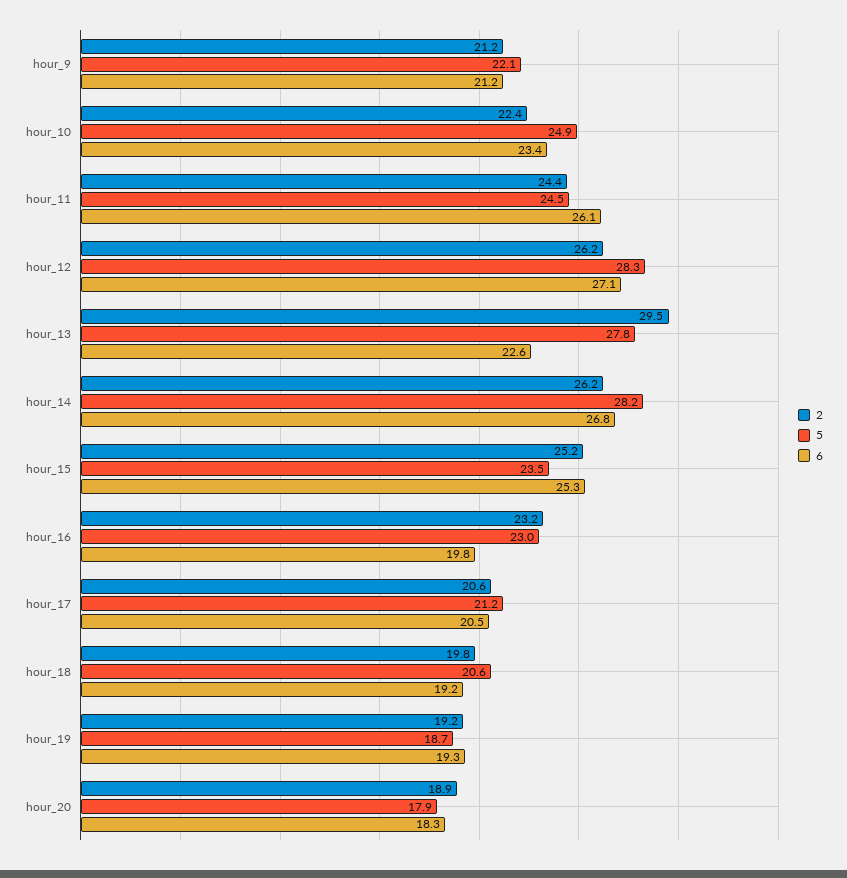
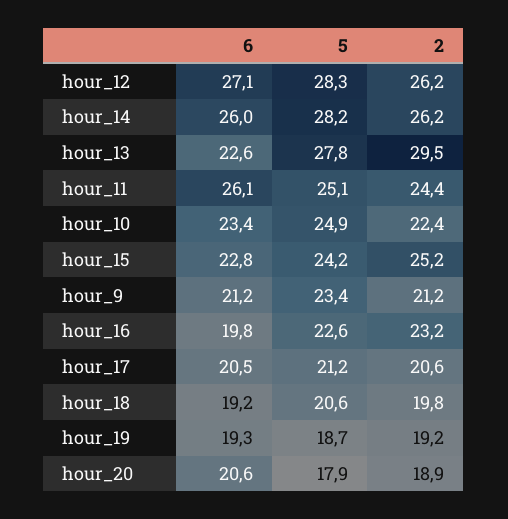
5, hour_9: 22.1 -> 23.4
5, hour_11: 24.5 -> 25.1
6, hour_14: 26.8 -> 26
5, hour_15: 23.5 -> 24.2
6, hour_15: 25.3 -> 22.8
5, hour_16: 23 -> 22.6
6, hour_20: 18.3 -> 20.6

